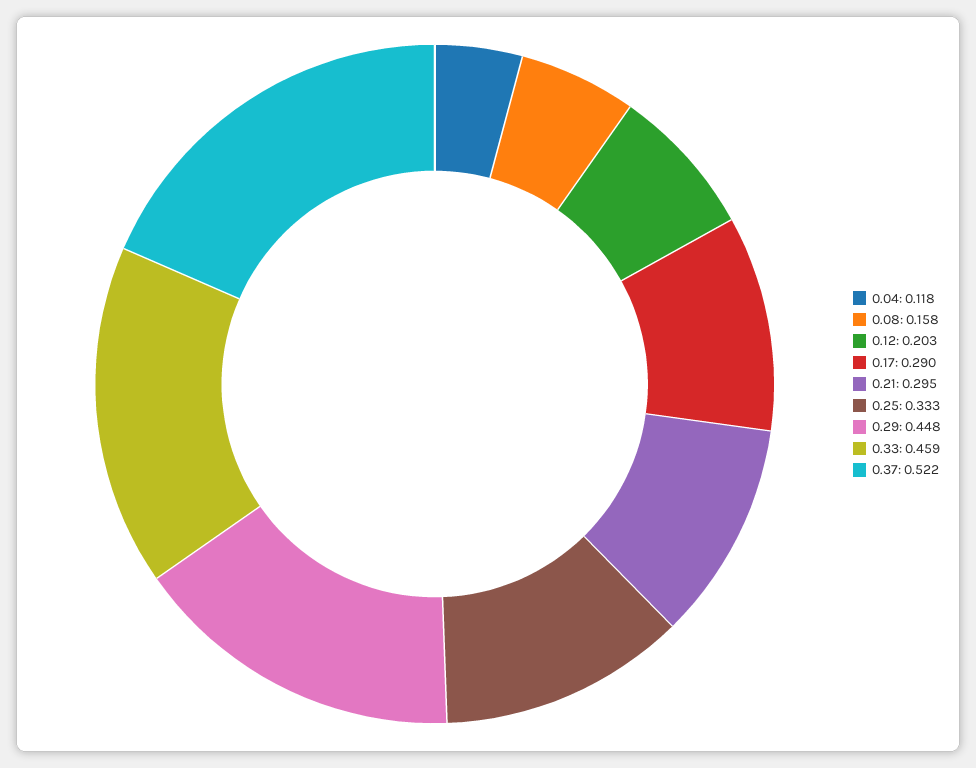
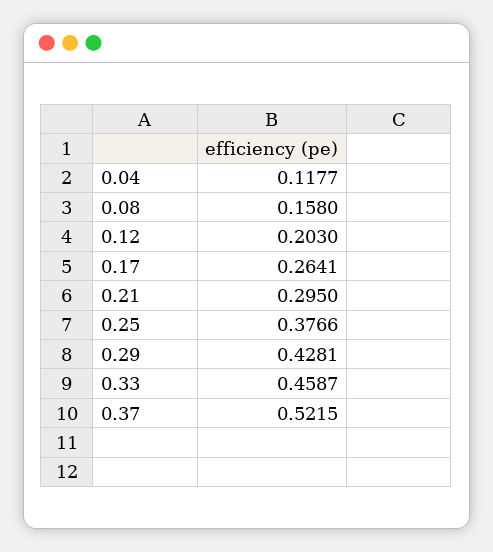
0.17: 0.29 -> 0.2641
0.25: 0.333 -> 0.3766
0.29: 0.448 -> 0.4281

